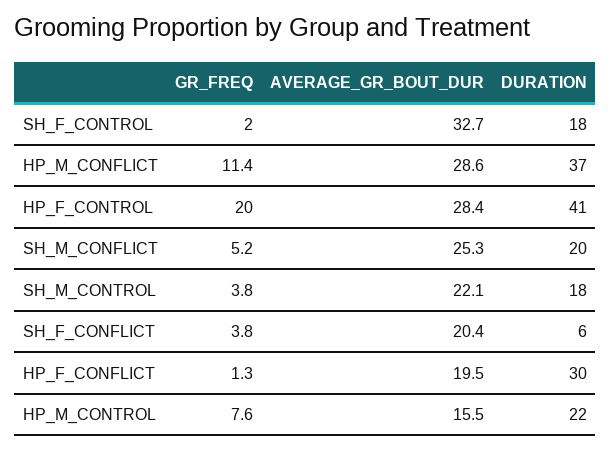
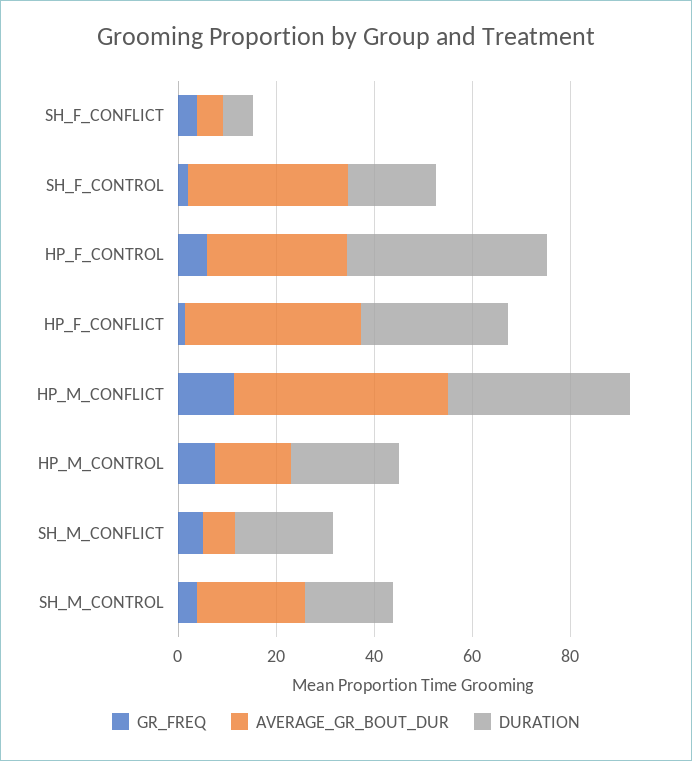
AVERAGE_GR_BOUT_DUR, HP_M_CONFLICT: 28.6 -> 45
GR_FREQ, HP_F_CONTROL: 20 -> 5
AVERAGE_GR_BOUT_DUR, SH_M_CONFLICT: 25.3 -> 5
AVERAGE_GR_BOUT_DUR, SH_F_CONFLICT: 20.4 -> 5
AVERAGE_GR_BOUT_DUR, HP_F_CONFLICT: 19.5 -> 35

